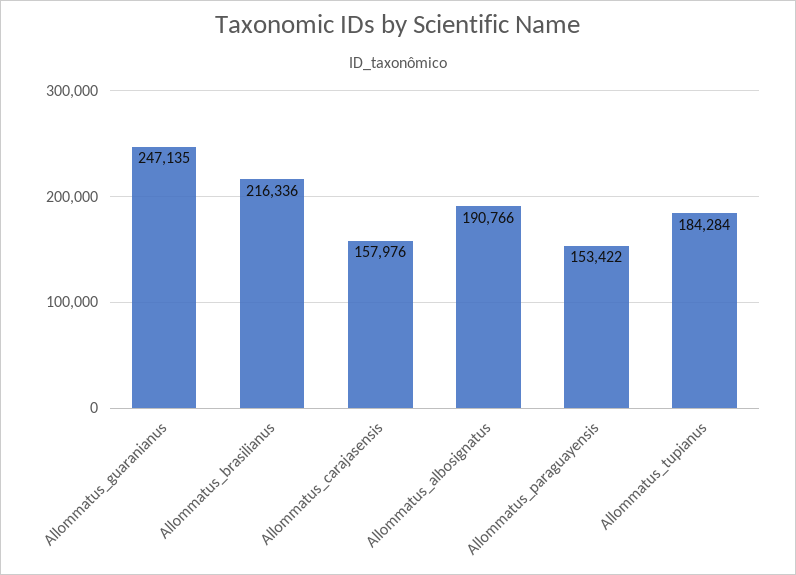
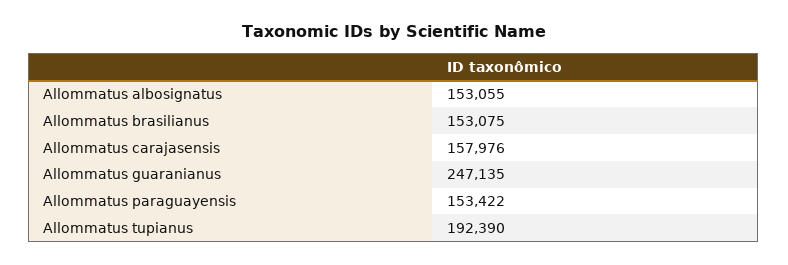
Allommatus_brasilianus: 216336 -> 153075
Allommatus_albosignatus: 190766 -> 153055
Allommatus_tupianus: 184284 -> 192390

